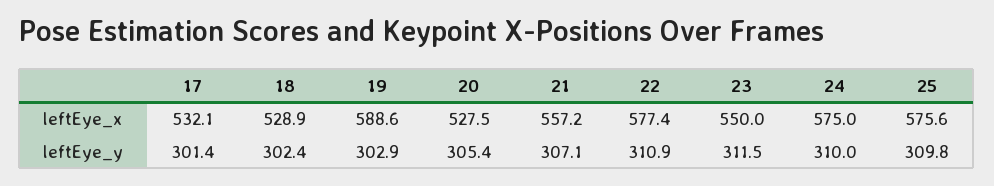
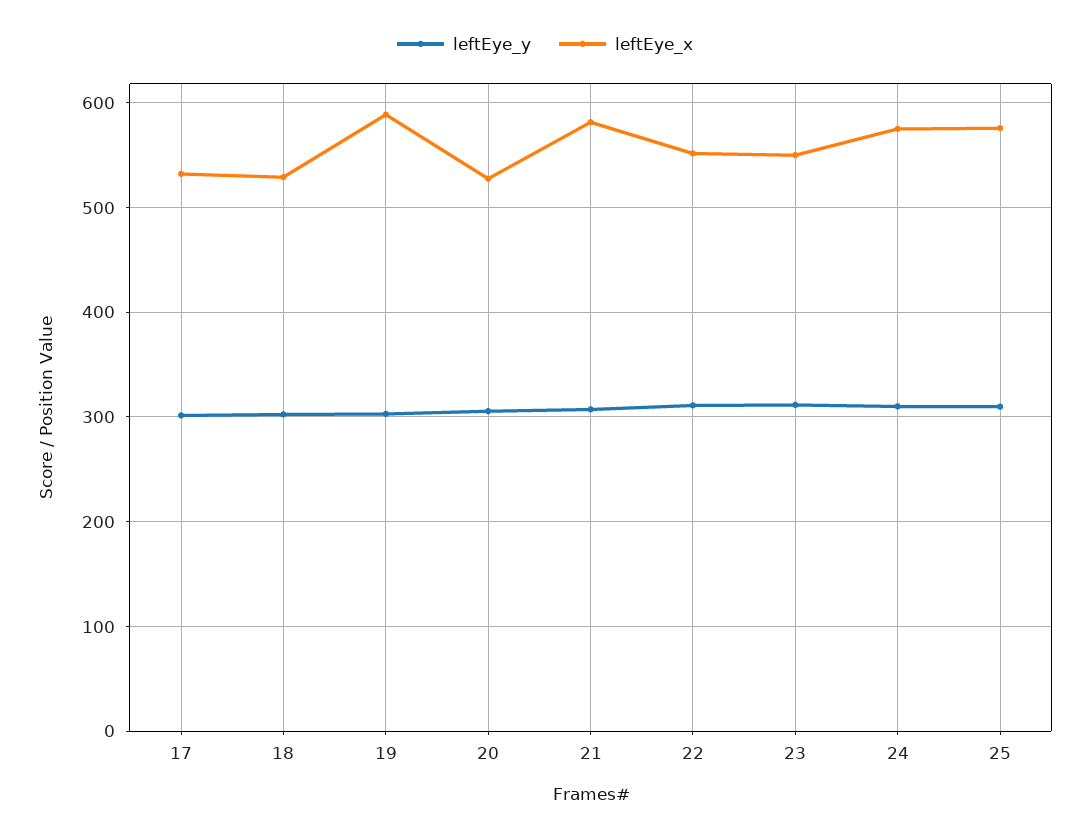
leftEye_x, 21: 557.2 -> 580
leftEye_x, 22: 577.4 -> 550

